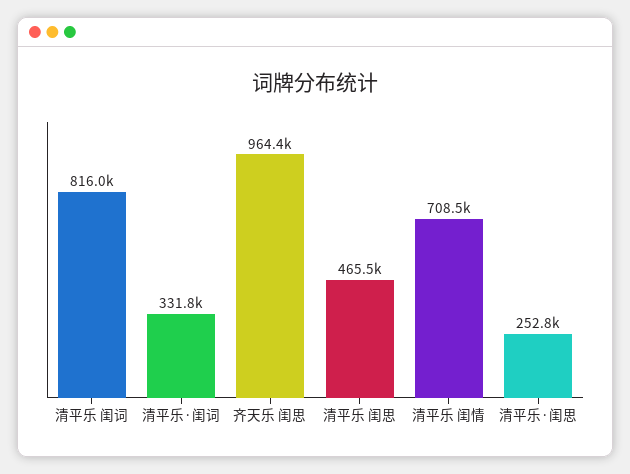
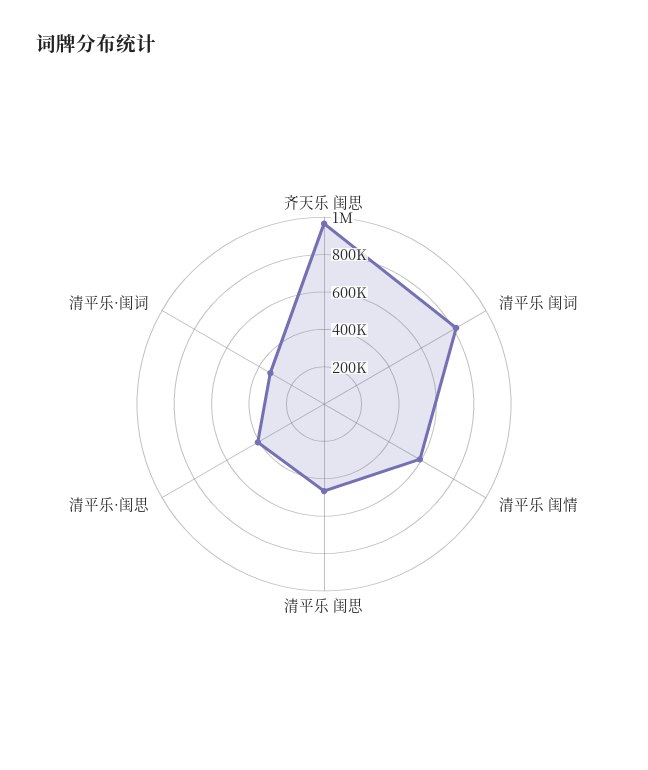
清平乐 闺情: 708500 -> 600000
清平乐·闺思: 252800 -> 400000

